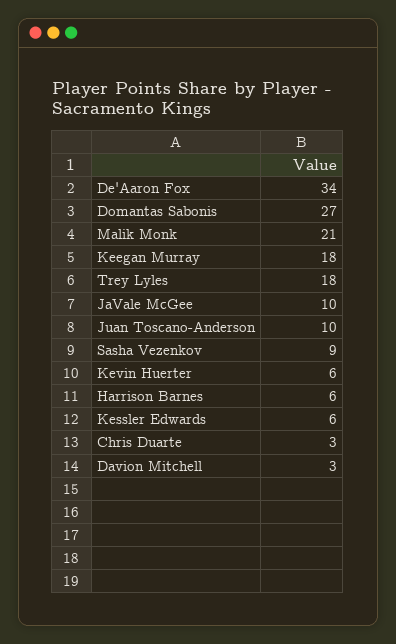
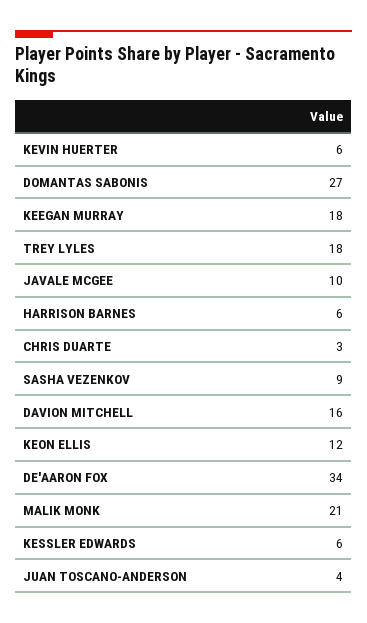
Juan Toscano-Anderson: 10 -> 4
Davion Mitchell: 3 -> 16
KEON ELLIS: none -> 12

